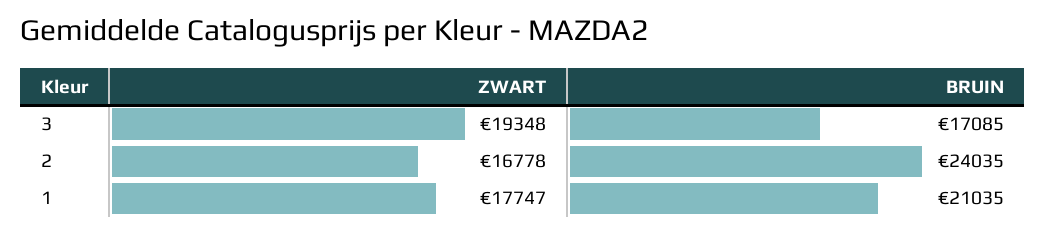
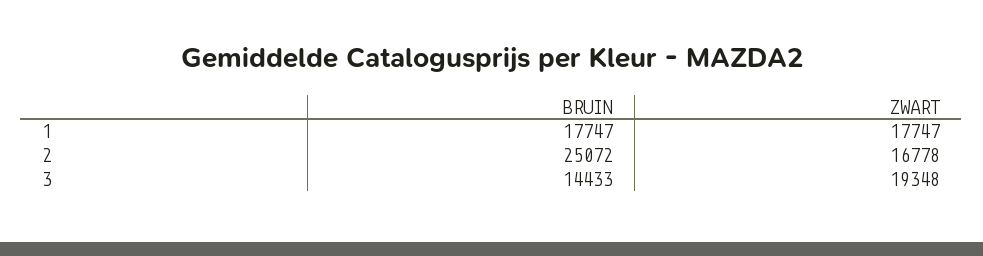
BRUIN, 3: 17085 -> 14433
BRUIN, 2: 24035 -> 25072
BRUIN, 1: 21035 -> 17747

